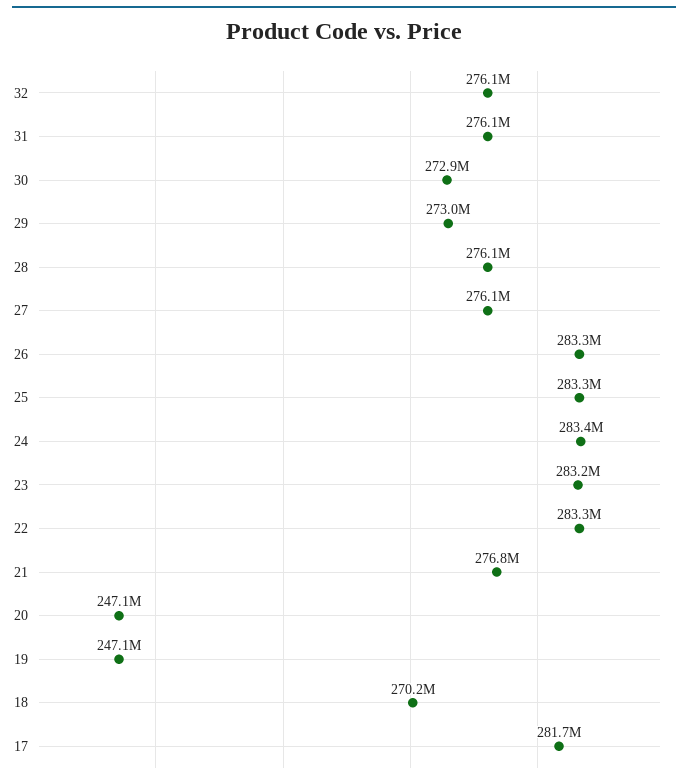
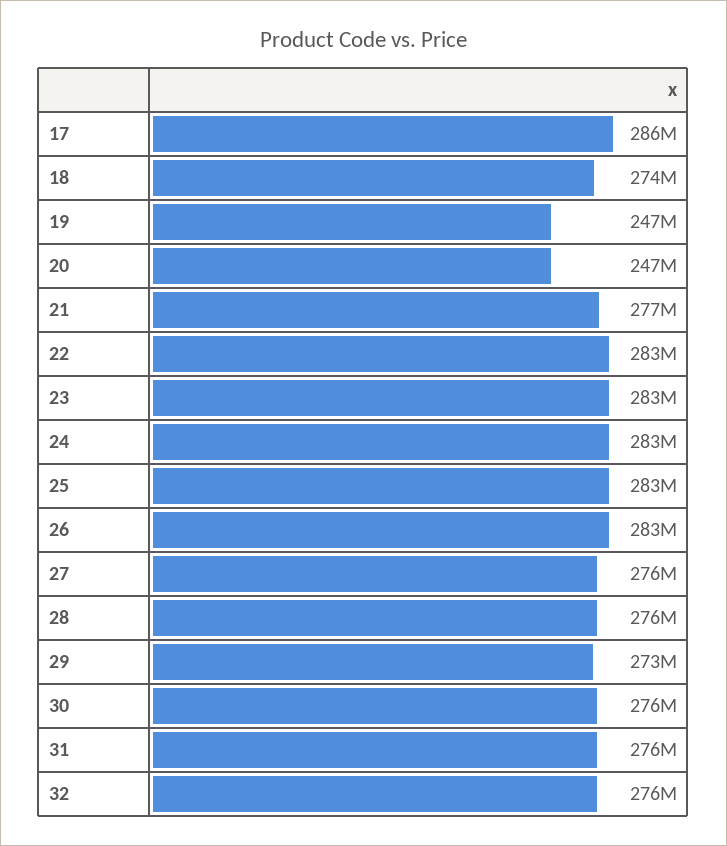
30: 272900000 -> 276000000
18: 270200000 -> 274000000
17: 281700000 -> 286000000

